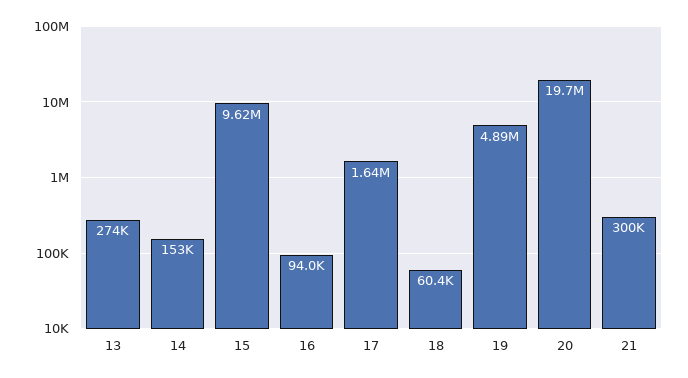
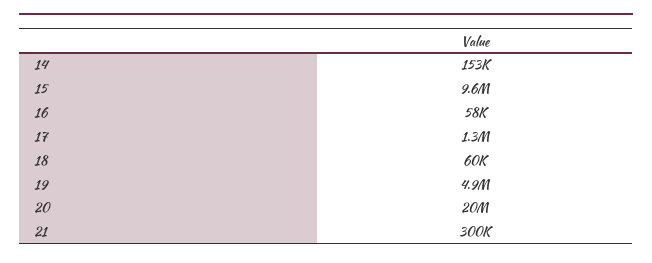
13: 274000 -> none
16: 94000 -> 58000
17: 1640000 -> 1300000

